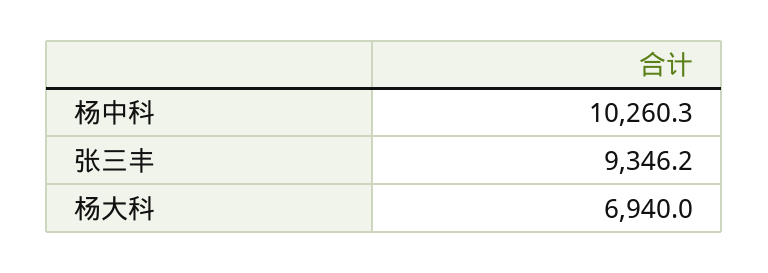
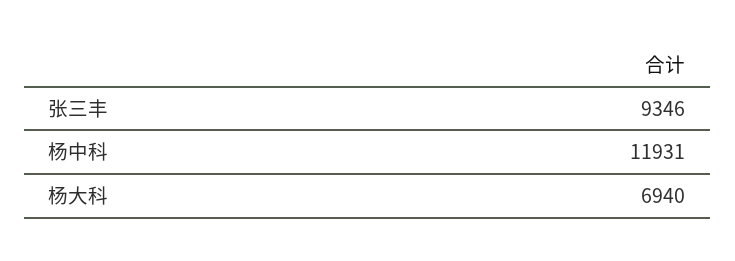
杨中科: 10260.3 -> 11931

